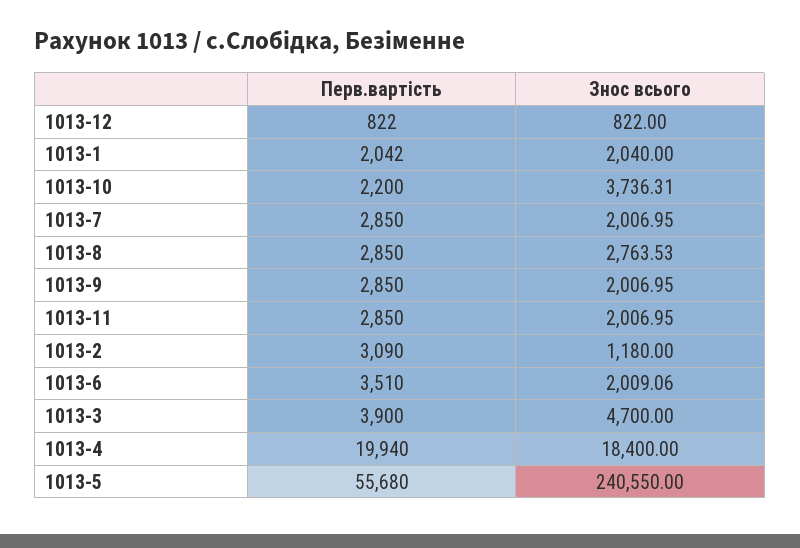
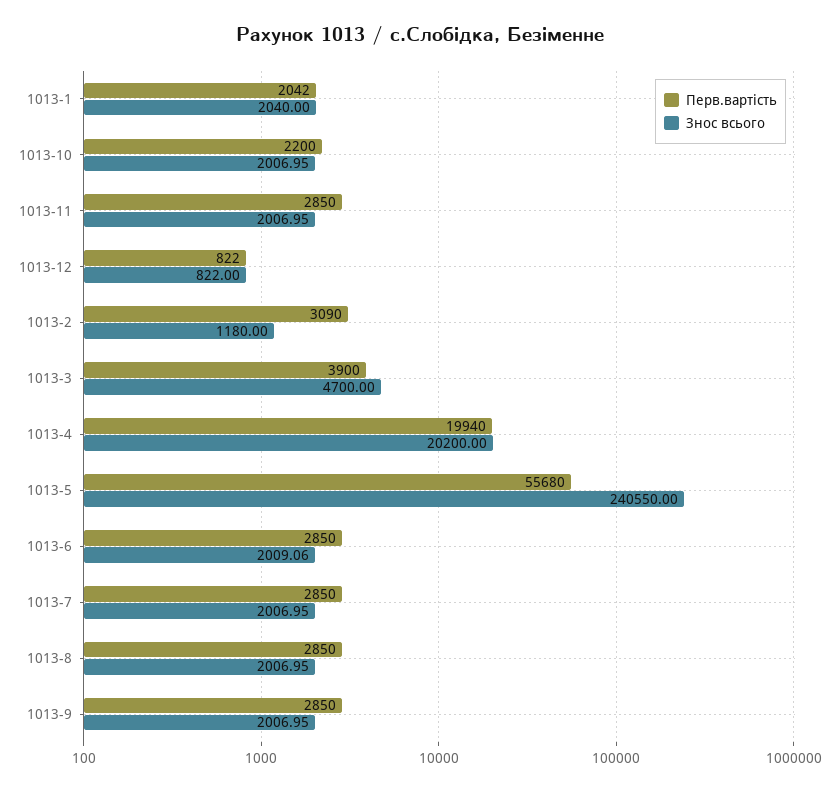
Знос всього, 1013-10: 3736.31 -> 2006.95
Знос всього, 1013-8: 2763.53 -> 2006.95
Перв.вартість, 1013-6: 3510 -> 2850
Знос всього, 1013-4: 18400 -> 20200

